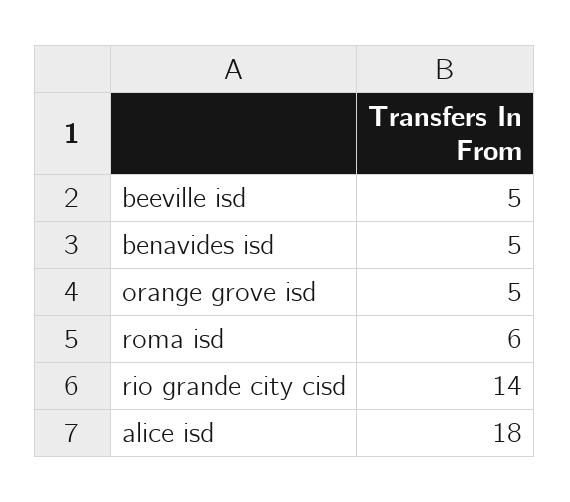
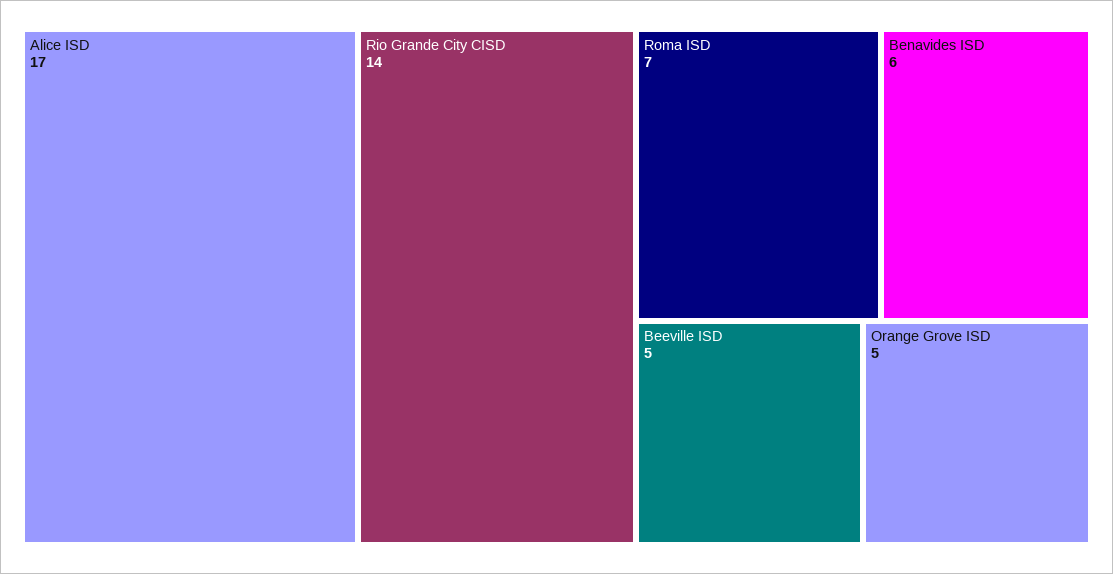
benavides isd: 5 -> 6
roma isd: 6 -> 7
alice isd: 18 -> 17

